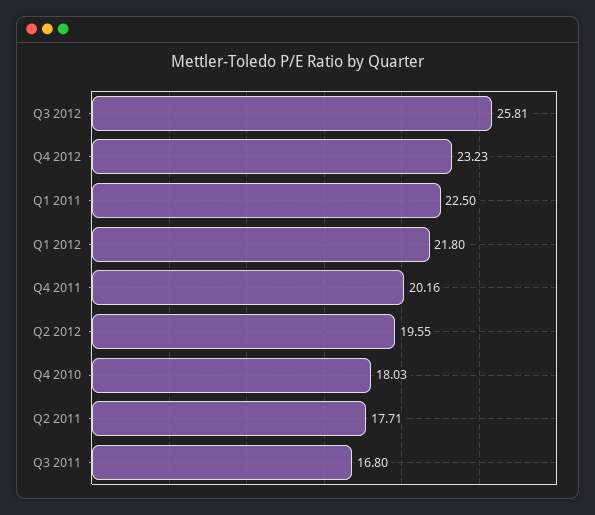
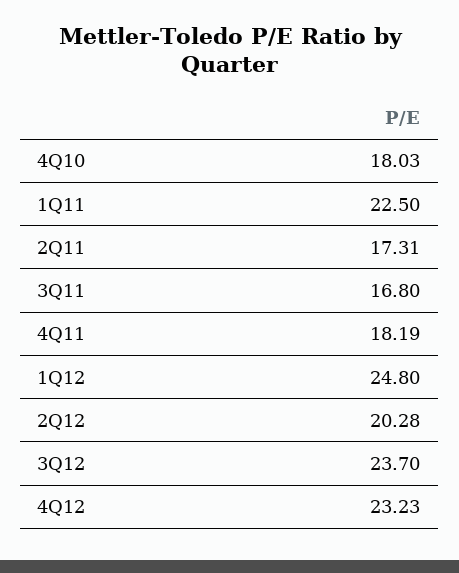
Q3 2012: 25.81 -> 23.7
Q1 2012: 21.8 -> 24.8
Q4 2011: 20.16 -> 18.19
Q2 2012: 19.55 -> 20.28
Q2 2011: 17.71 -> 17.31

